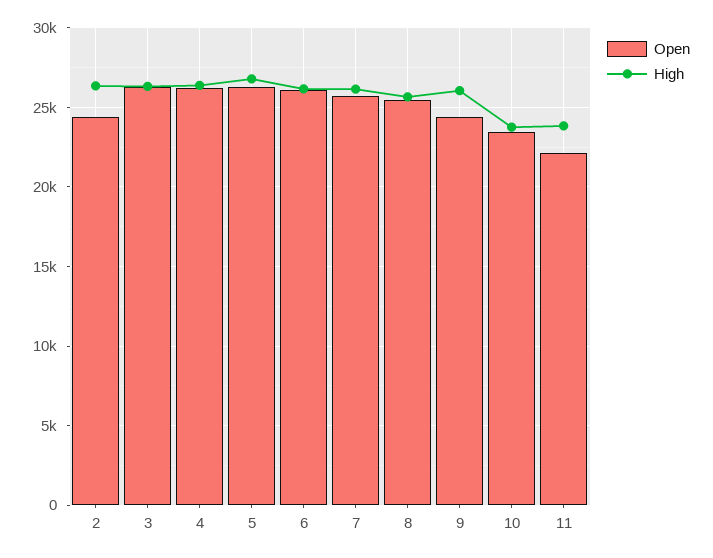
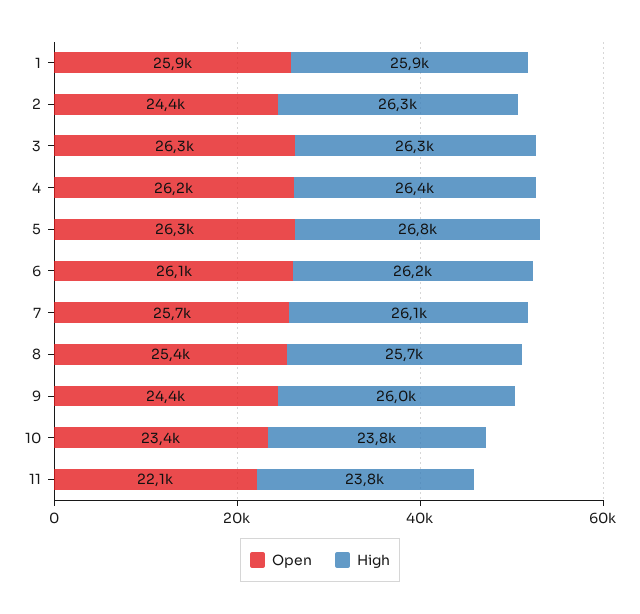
Open, 1: none -> 25900
High, 1: none -> 25900

